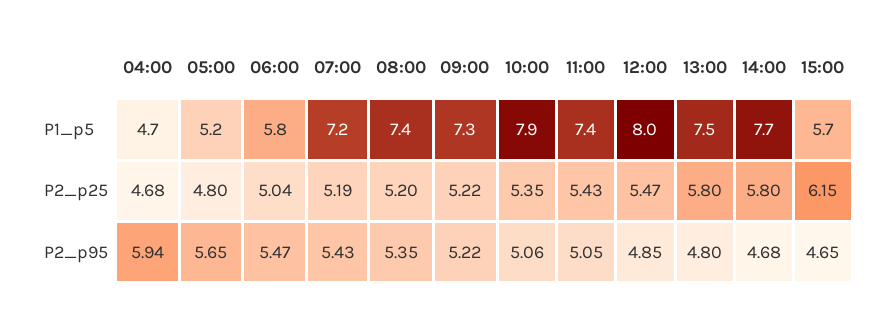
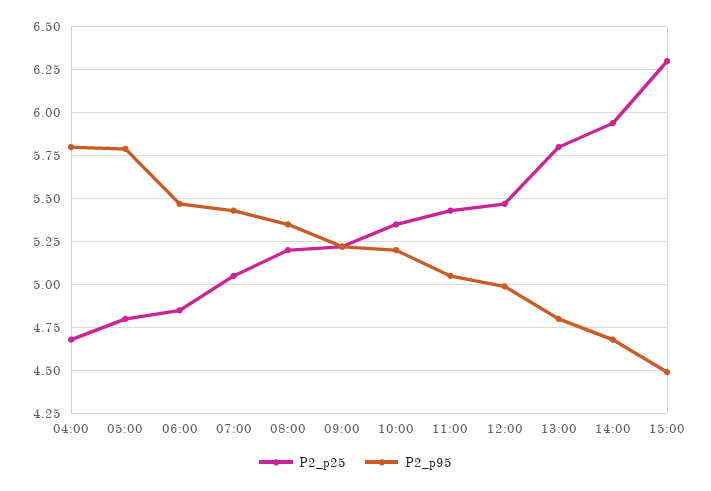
P1_p5, 04:00: 4.7 -> none
P1_p5, 05:00: 5.2 -> none
P1_p5, 06:00: 5.8 -> none
P1_p5, 07:00: 7.2 -> none
P1_p5, 08:00: 7.4 -> none
P1_p5, 09:00: 7.3 -> none
P1_p5, 10:00: 7.9 -> none
P1_p5, 11:00: 7.4 -> none
P1_p5, 12:00: 8 -> none
P1_p5, 13:00: 7.5 -> none
P1_p5, 14:00: 7.7 -> none
P1_p5, 15:00: 5.7 -> none
P2_p25, 06:00: 5.04 -> 4.85
P2_p25, 07:00: 5.19 -> 5.05
P2_p25, 14:00: 5.8 -> 5.95
P2_p25, 15:00: 6.15 -> 6.3
P2_p95, 04:00: 5.94 -> 5.8
P2_p95, 05:00: 5.65 -> 5.8
P2_p95, 10:00: 5.06 -> 5.2
P2_p95, 12:00: 4.85 -> 5
P2_p95, 15:00: 4.65 -> 4.5

